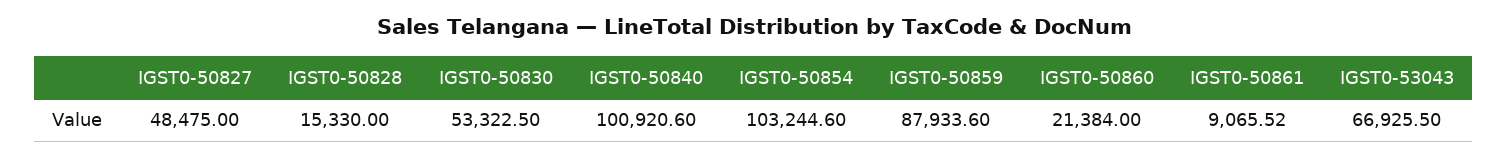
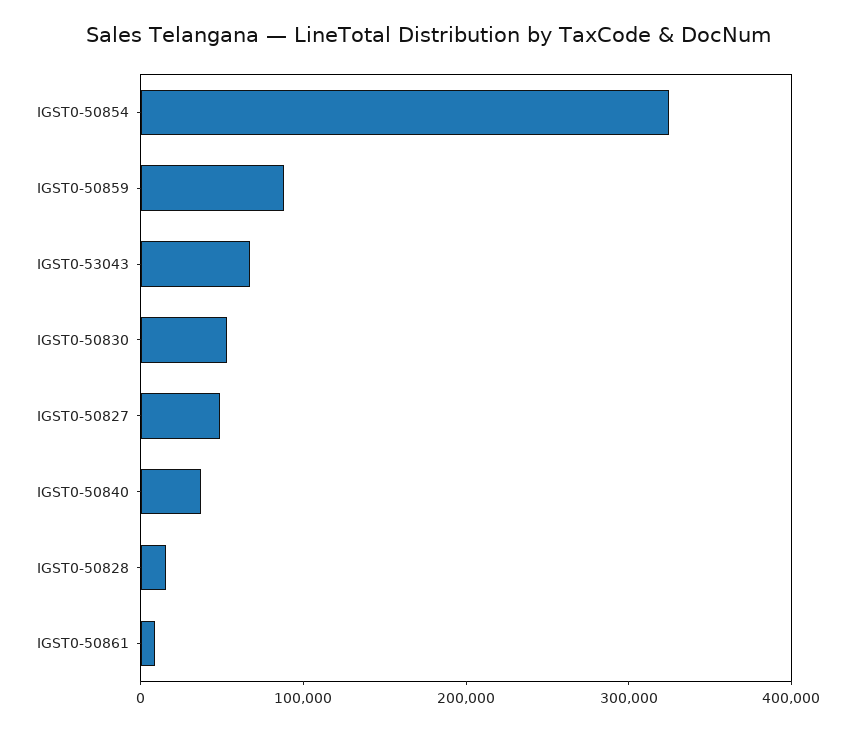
IGST0-50840: 100920.6 -> 40000
IGST0-50854: 103244.6 -> 320000
IGST0-50860: 21384 -> none

